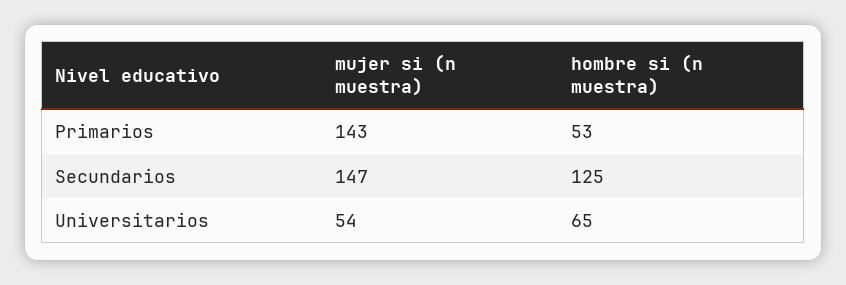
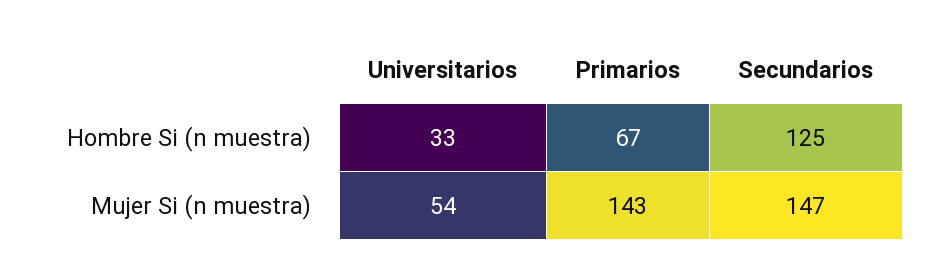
hombre si (n muestra), Primarios: 53 -> 67
hombre si (n muestra), Universitarios: 65 -> 33

